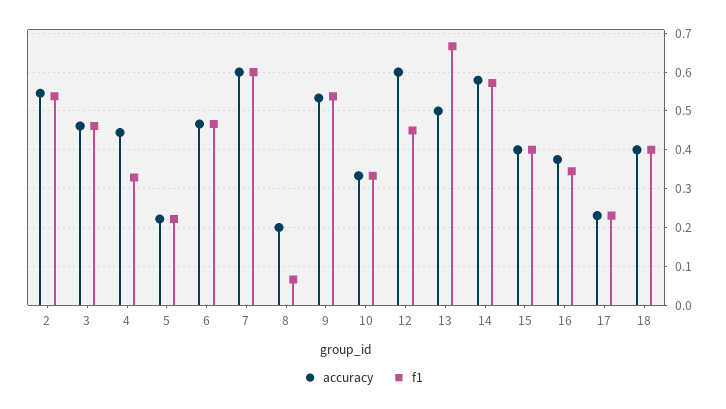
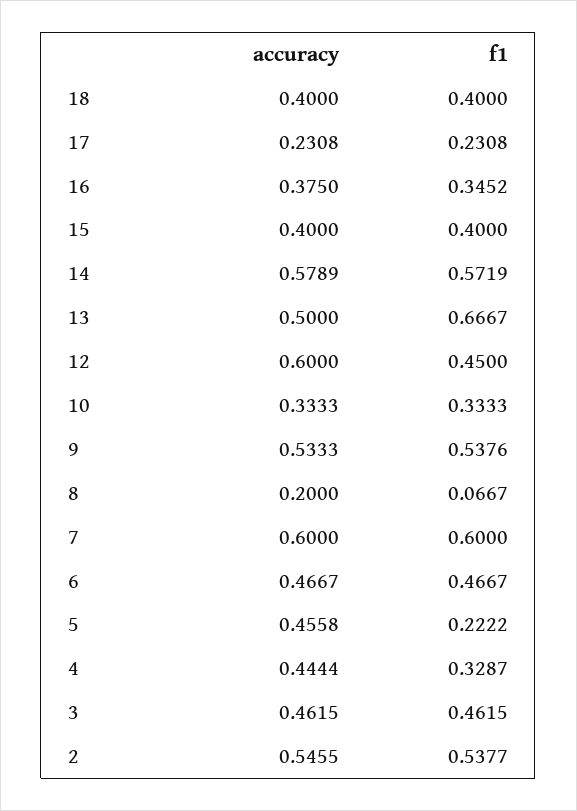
accuracy, 5: 0.22 -> 0.4558

